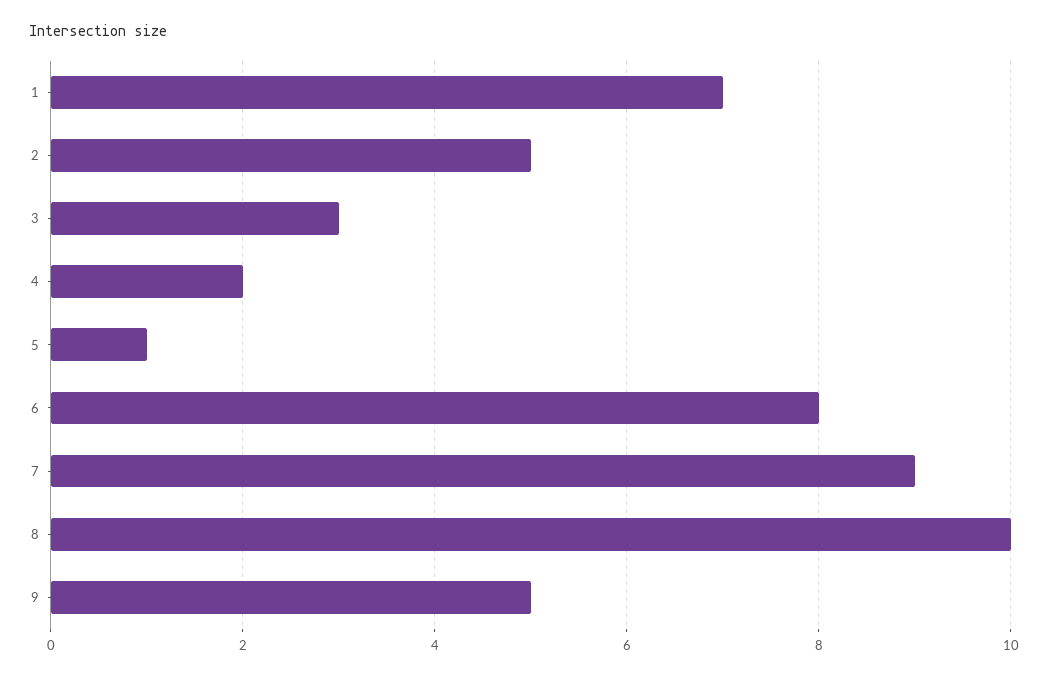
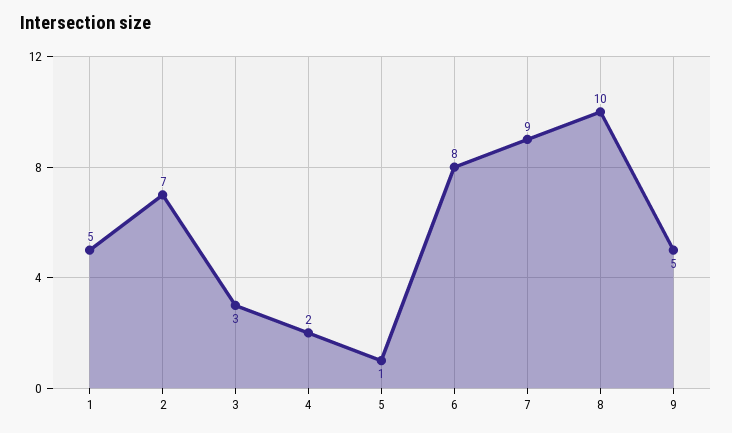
1: 7 -> 5
2: 5 -> 7

